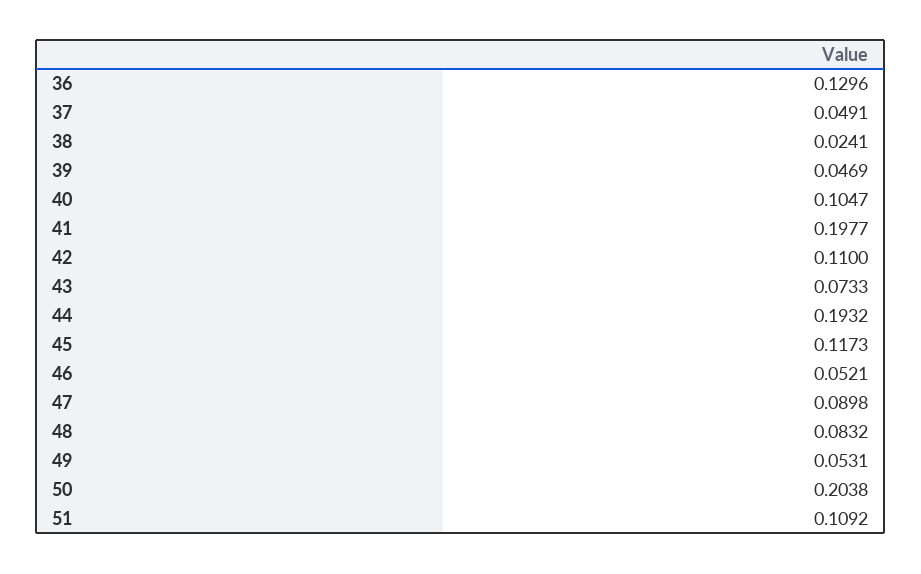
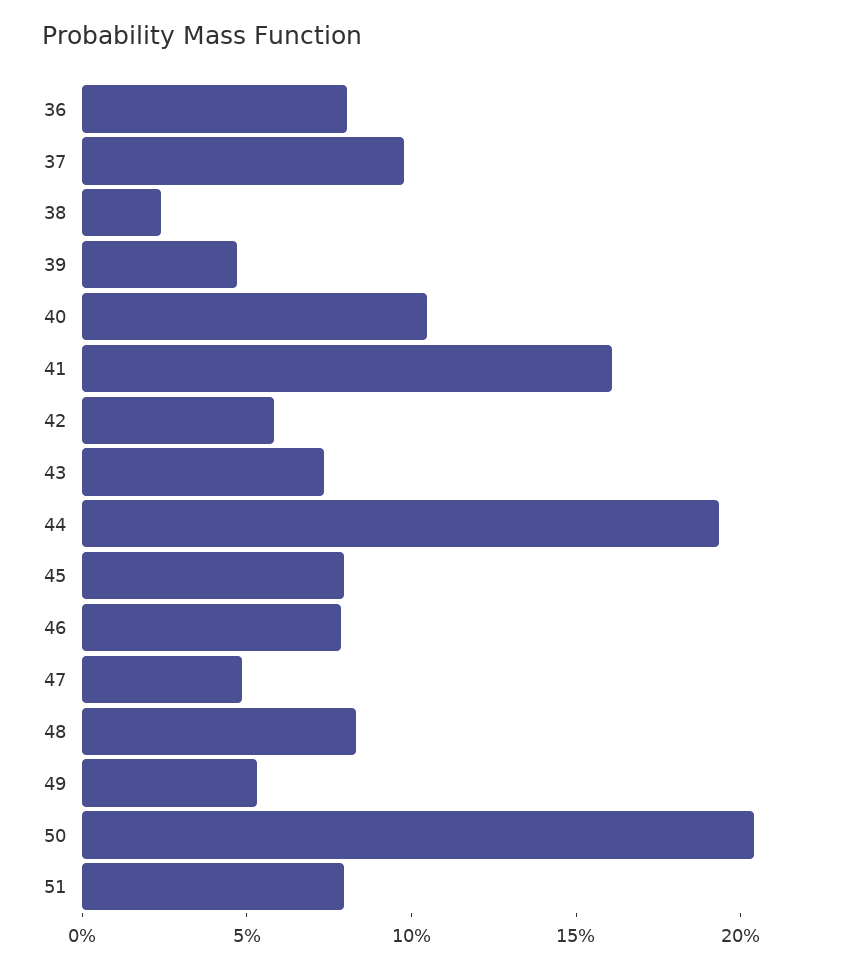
36: 0.1296 -> 0.08
37: 0.0491 -> 0.1
41: 0.1977 -> 0.16
42: 0.11 -> 0.06
45: 0.1173 -> 0.08
46: 0.0521 -> 0.08
47: 0.0898 -> 0.05
51: 0.1092 -> 0.08

